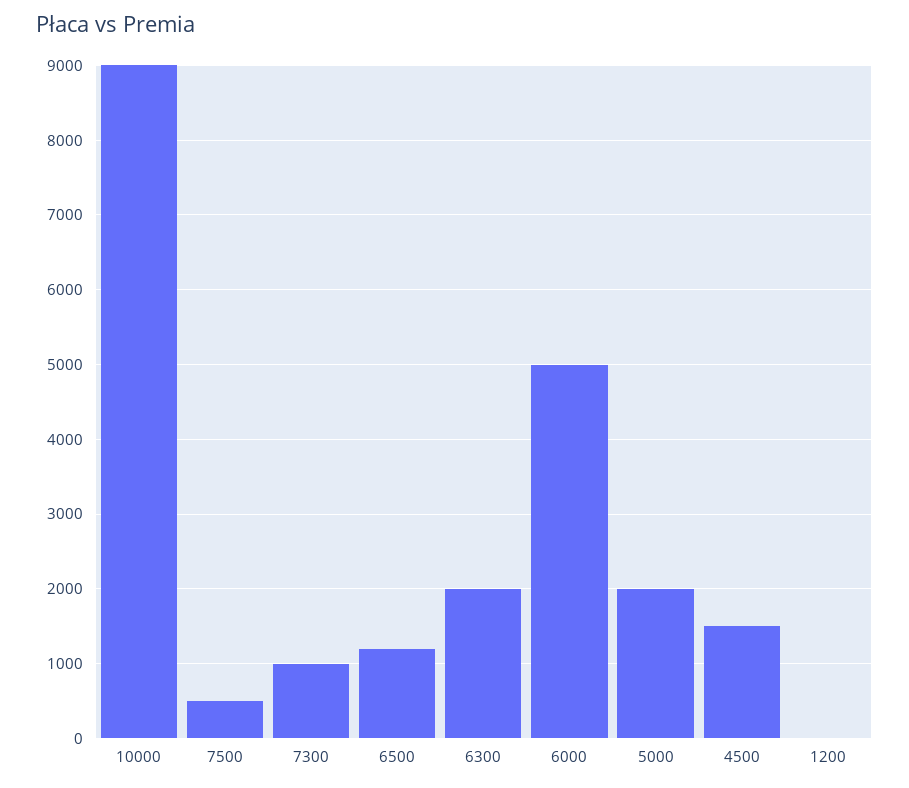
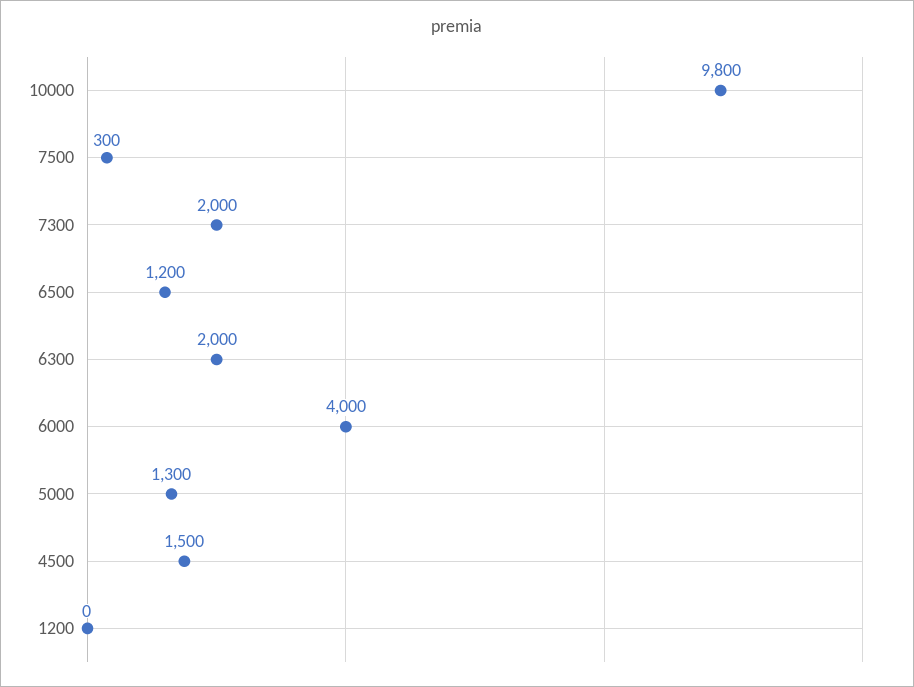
10000: 9000 -> 9800
7500: 500 -> 300
7300: 1000 -> 2000
6000: 5000 -> 4000
5000: 2000 -> 1300

